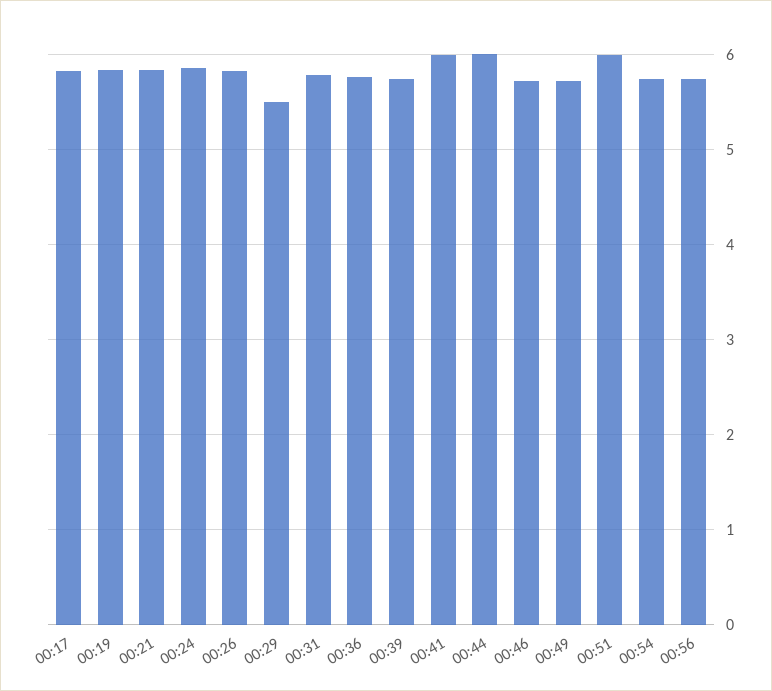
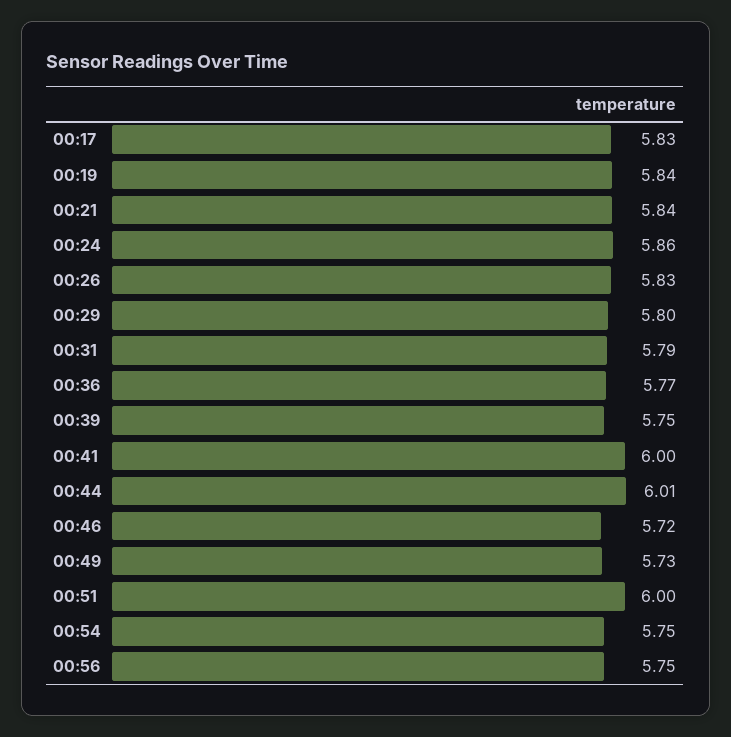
00:29: 5.5 -> 5.8

